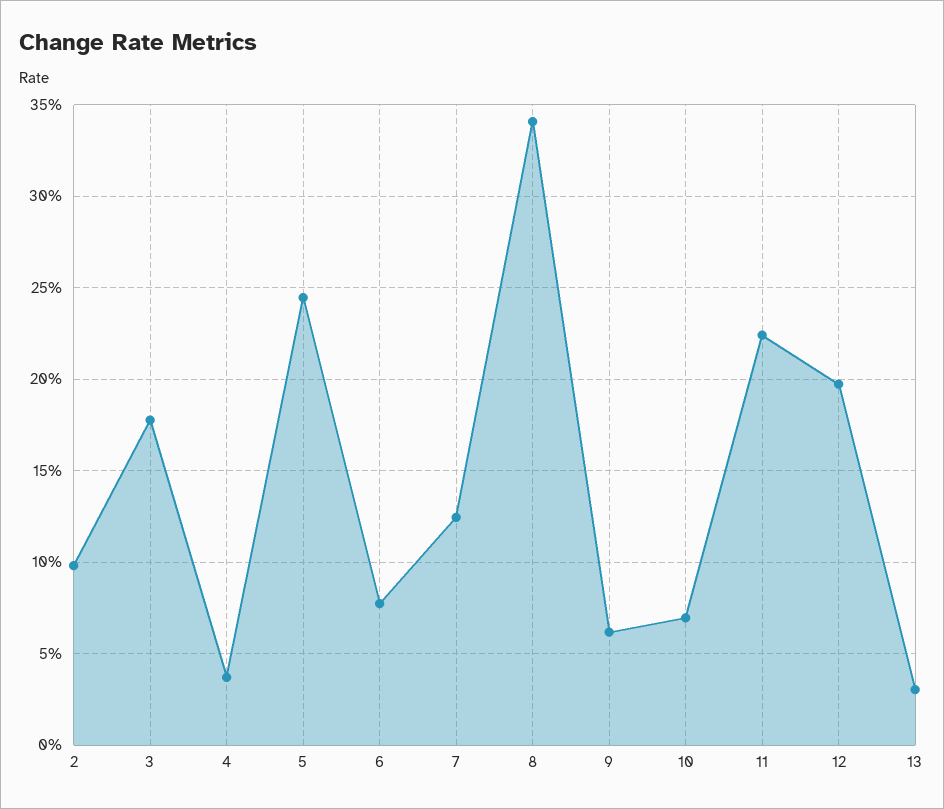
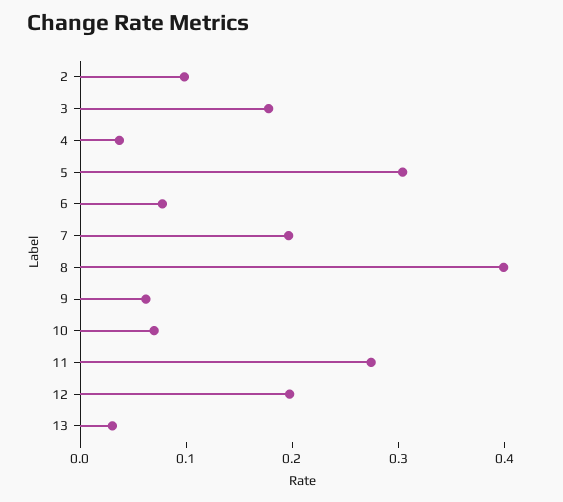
5: 0.245 -> 0.3
7: 0.125 -> 0.2
8: 0.34 -> 0.4
11: 0.225 -> 0.28

